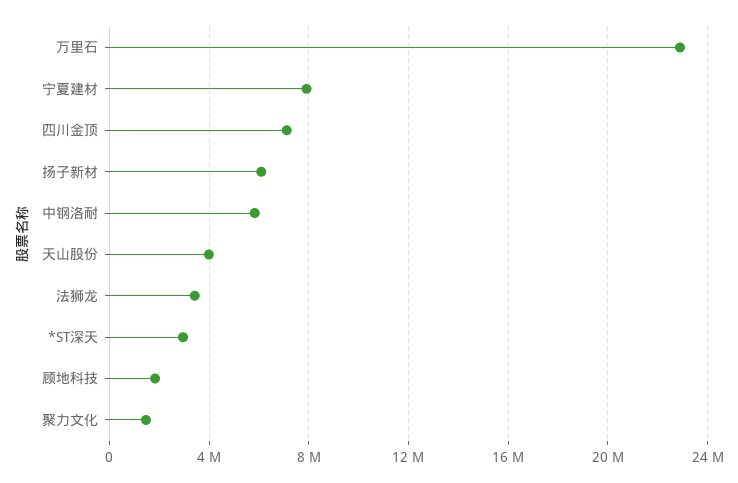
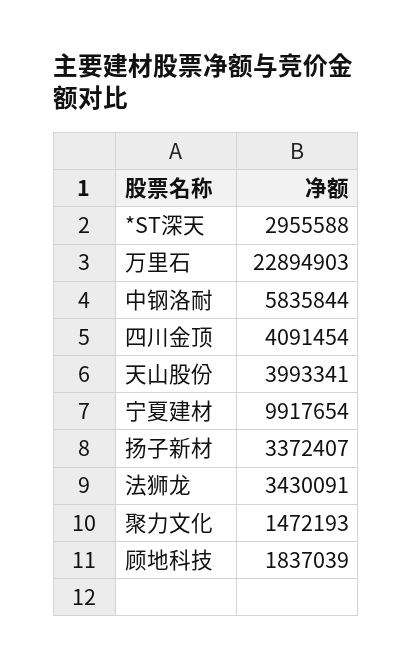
宁夏建材: 8000000 -> 9917654
四川金顶: 7000000 -> 4091454
扬子新材: 6000000 -> 3372407

